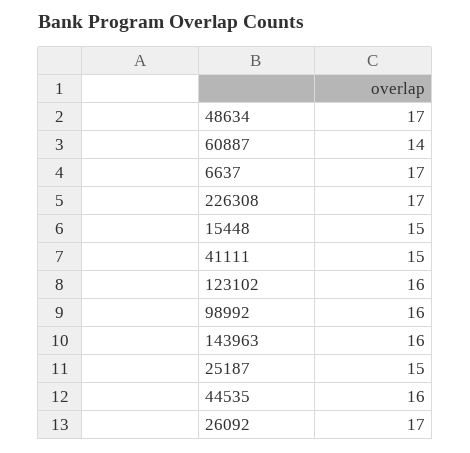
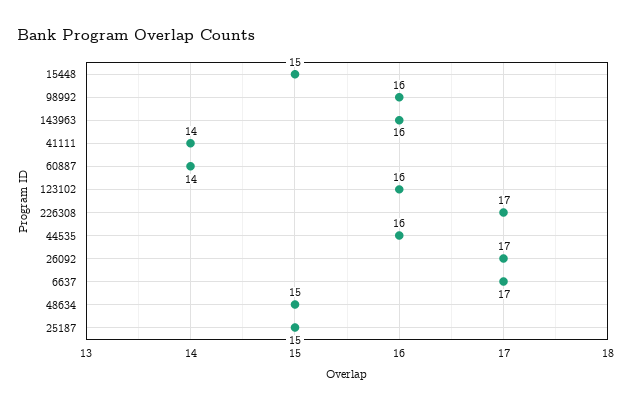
48634: 17 -> 15
41111: 15 -> 14

